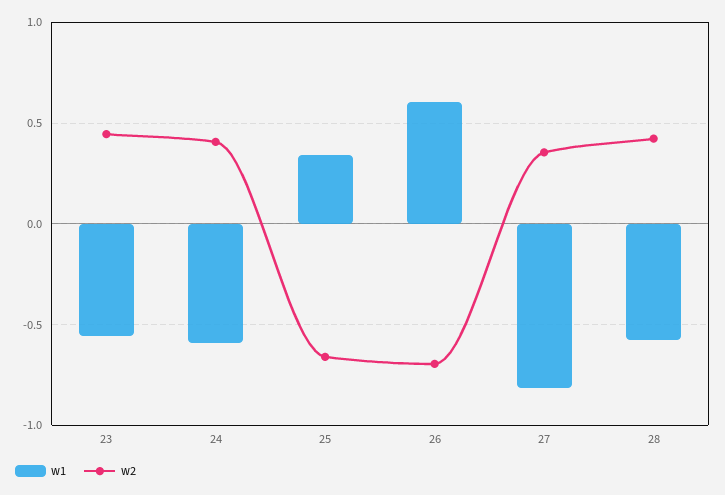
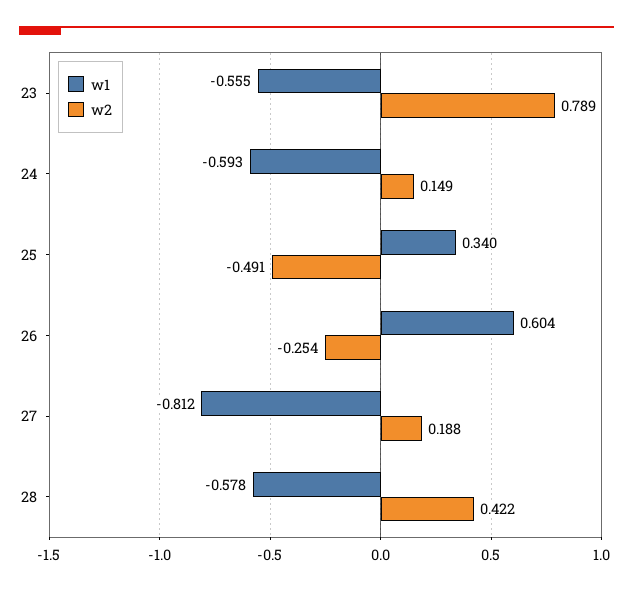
w2, 23: 0.45 -> 0.789
w2, 24: 0.4 -> 0.149
w2, 25: -0.65 -> -0.491
w2, 26: -0.7 -> -0.254
w2, 27: 0.35 -> 0.188

